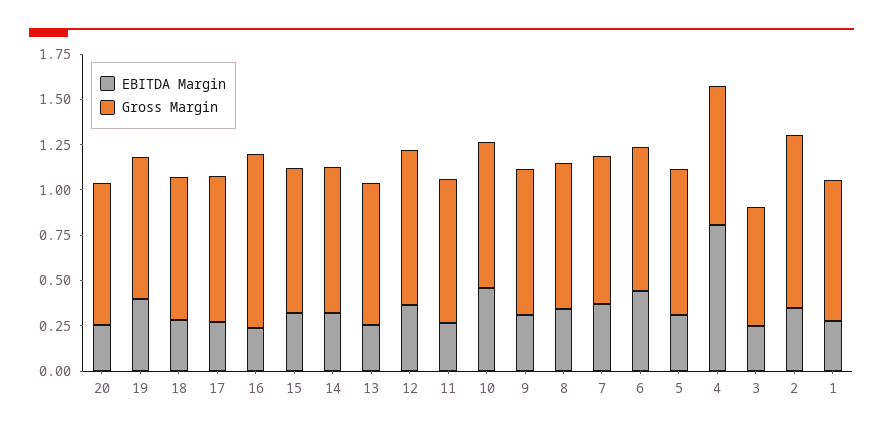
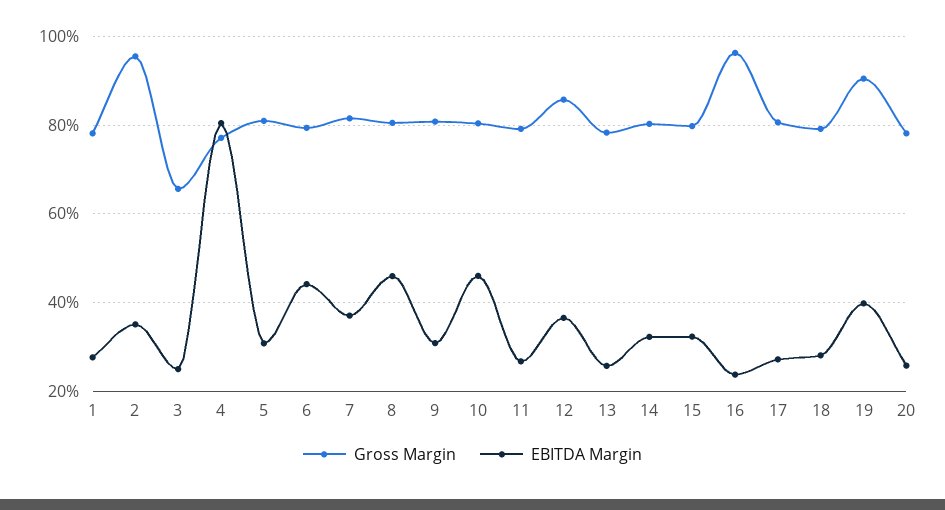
Gross Margin, 19: 0.8 -> 0.9
EBITDA Margin, 8: 0.35 -> 0.46

